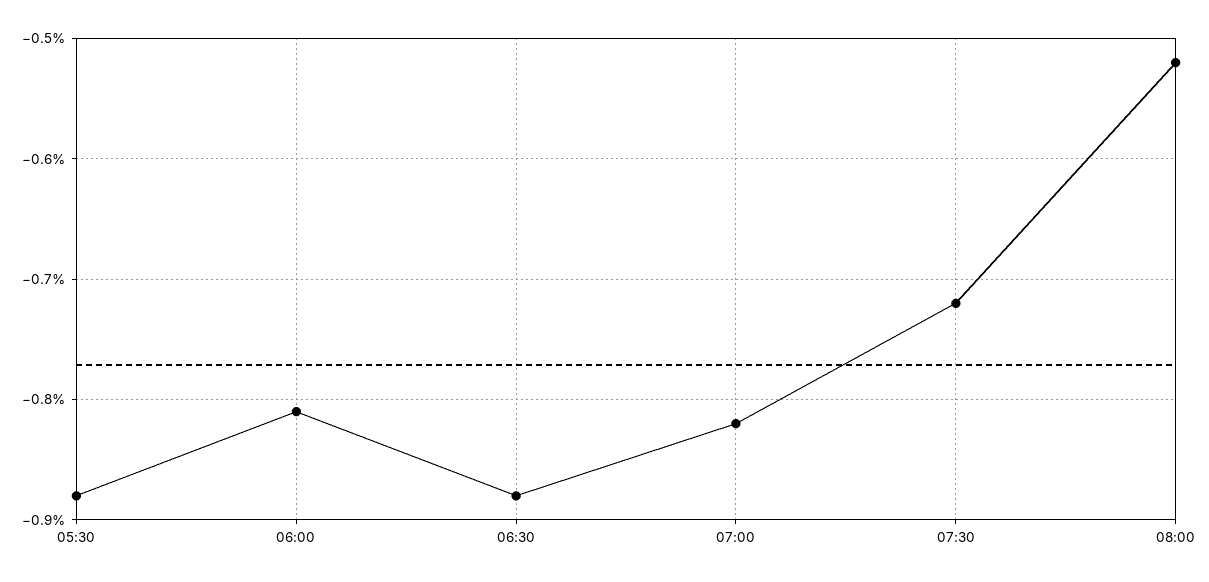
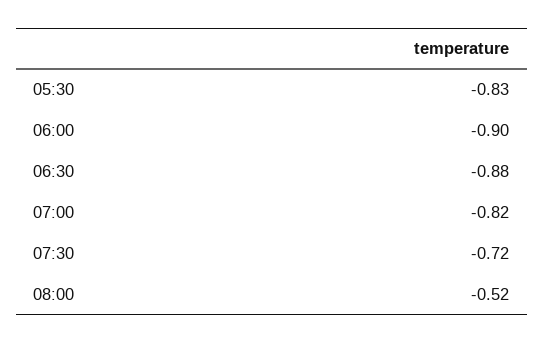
05:30: -0.88 -> -0.83
06:00: -0.81 -> -0.9

